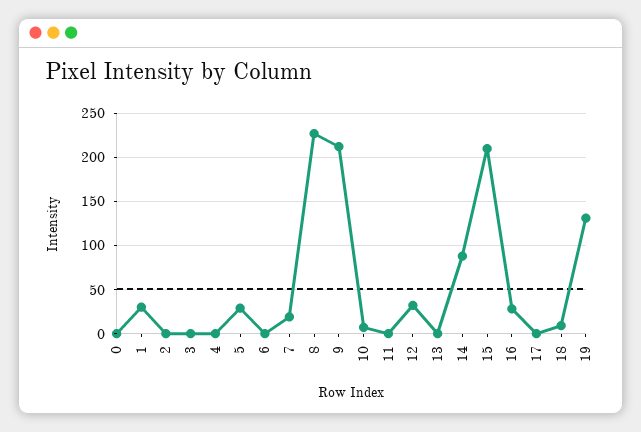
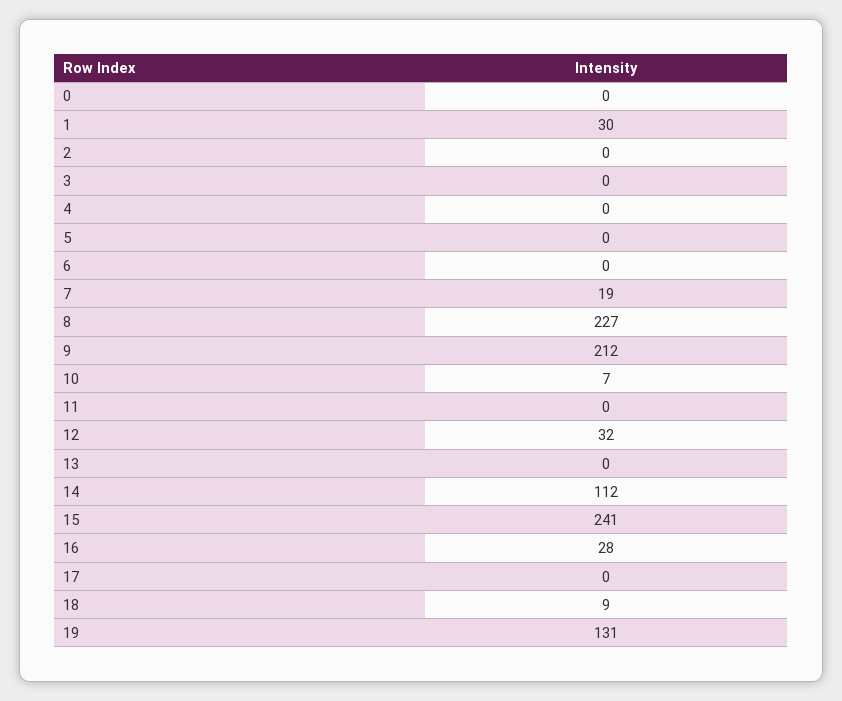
5: 30 -> 0
14: 90 -> 112
15: 210 -> 241

